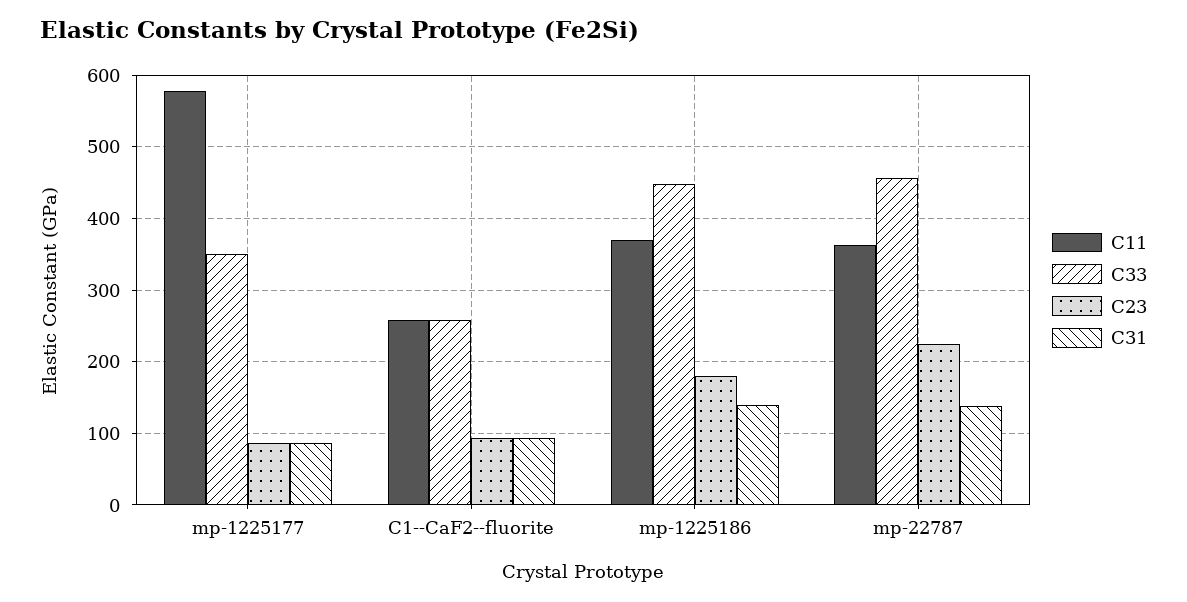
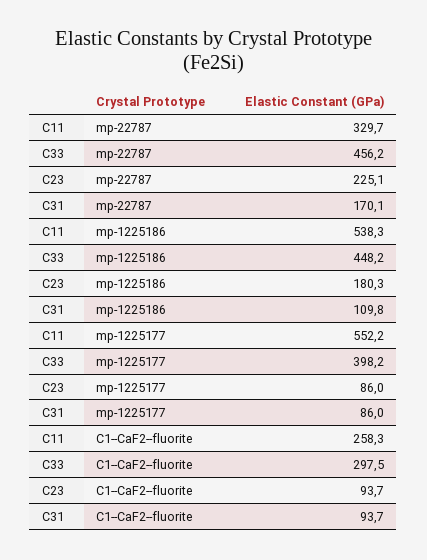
C11, mp-1225177: 580 -> 552.2
C33, mp-1225177: 350 -> 398.2
C33, C1--CaF2--fluorite: 260 -> 297.5
C11, mp-1225186: 370 -> 538.3
C31, mp-1225186: 140 -> 109.8
C11, mp-22787: 360 -> 329.7
C31, mp-22787: 140 -> 170.1

